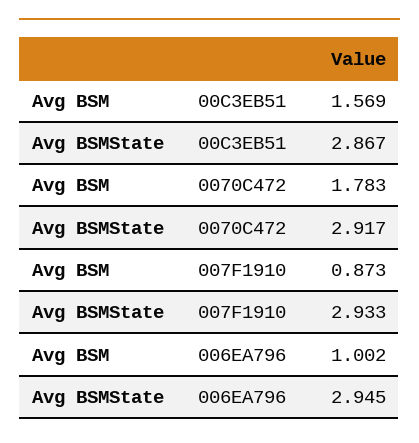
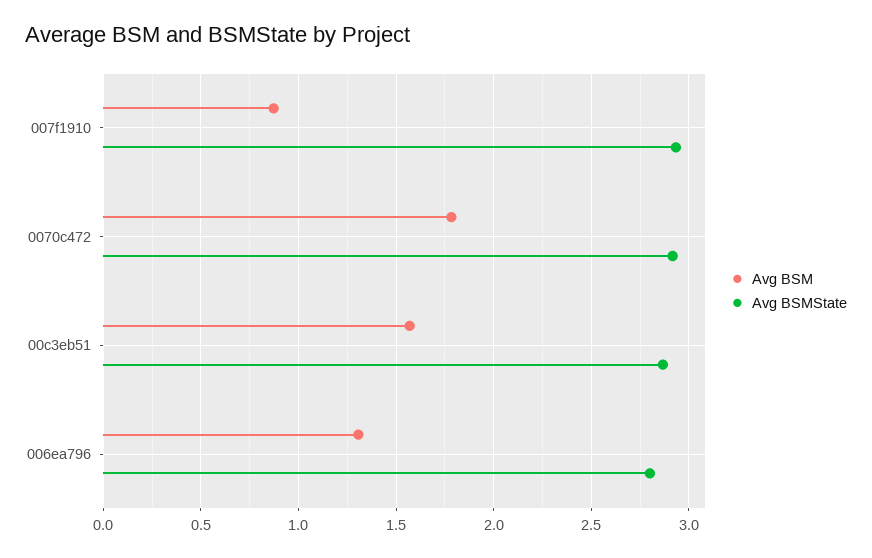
Avg BSM, 006EA796: 1.002 -> 1.3
Avg BSMState, 006EA796: 2.945 -> 2.8

